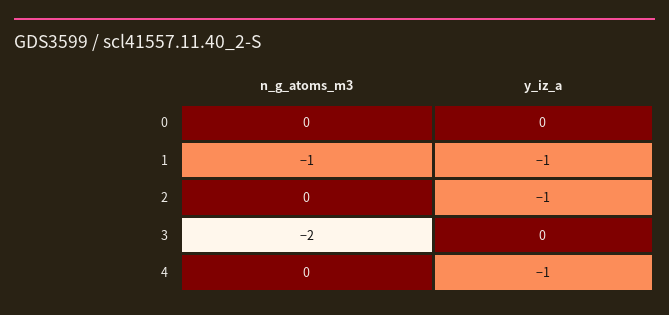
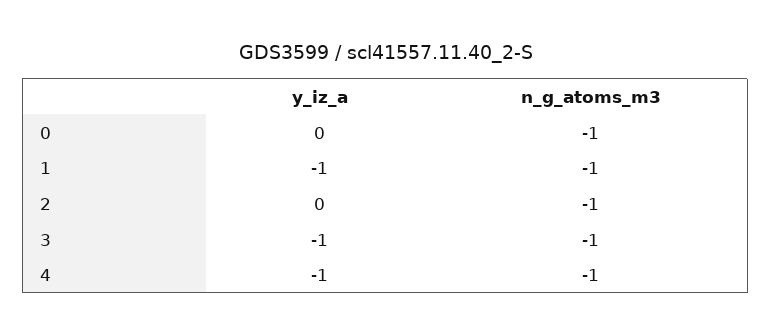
n_g_atoms_m3, 0: 0 -> -1
n_g_atoms_m3, 2: 0 -> -1
y_iz_a, 2: -1 -> 0
n_g_atoms_m3, 3: -2 -> -1
y_iz_a, 3: 0 -> -1
n_g_atoms_m3, 4: 0 -> -1

